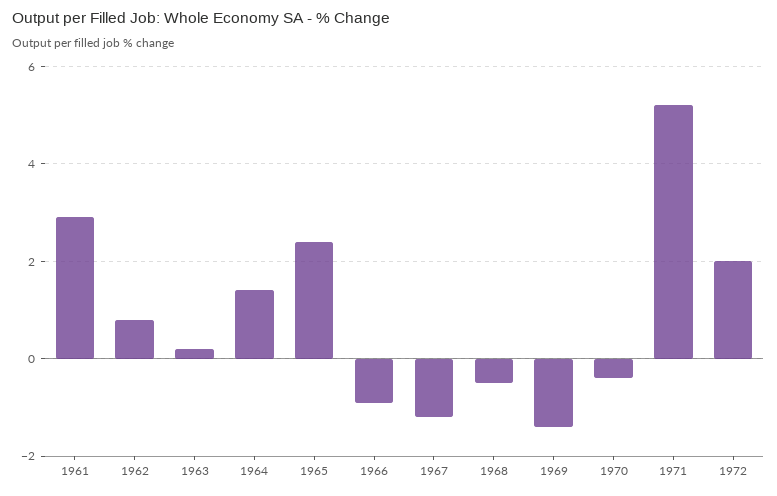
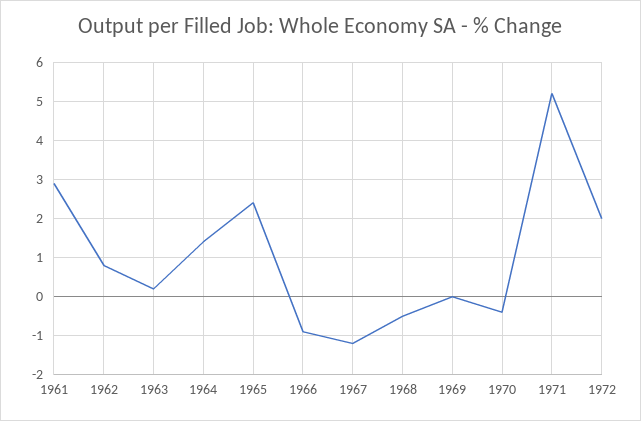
1969: -1.5 -> 0

